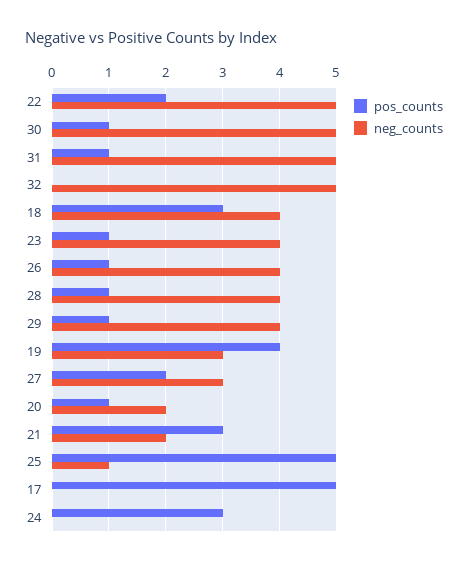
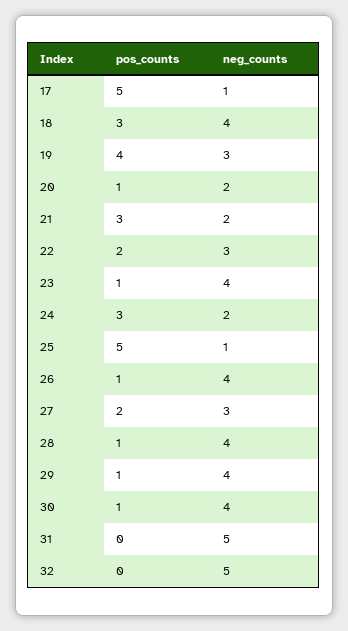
neg_counts, 22: 5 -> 3
neg_counts, 30: 5 -> 4
pos_counts, 31: 1 -> 0
neg_counts, 17: 0 -> 1
neg_counts, 24: 0 -> 2

